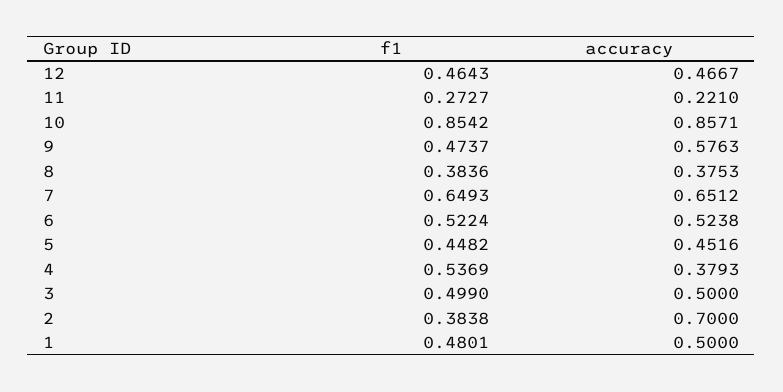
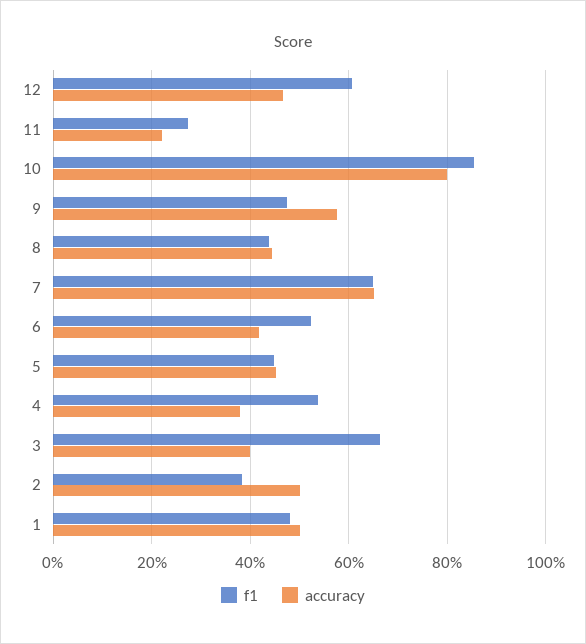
f1, 12: 0.4643 -> 0.6
accuracy, 10: 0.8571 -> 0.8
f1, 8: 0.3836 -> 0.44
accuracy, 8: 0.3753 -> 0.44
accuracy, 6: 0.5238 -> 0.42
f1, 3: 0.499 -> 0.66
accuracy, 3: 0.5 -> 0.4
accuracy, 2: 0.7 -> 0.5

